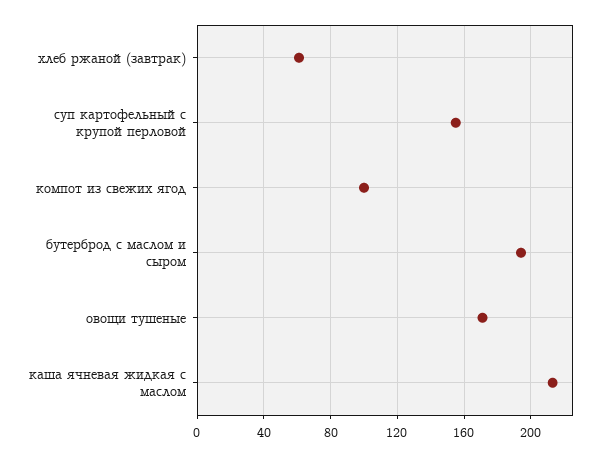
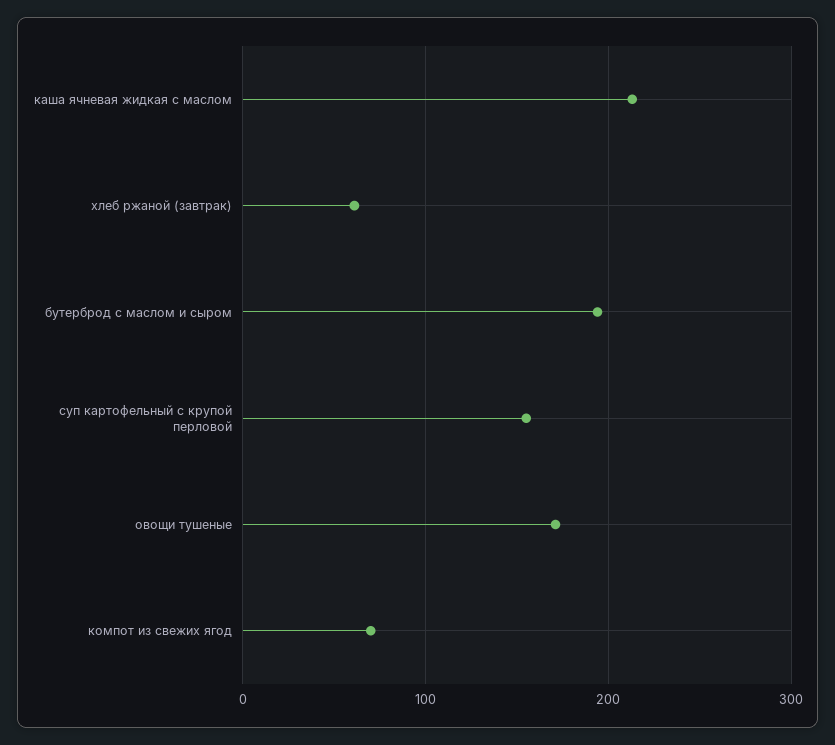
компот из свежих ягод: 100 -> 70

